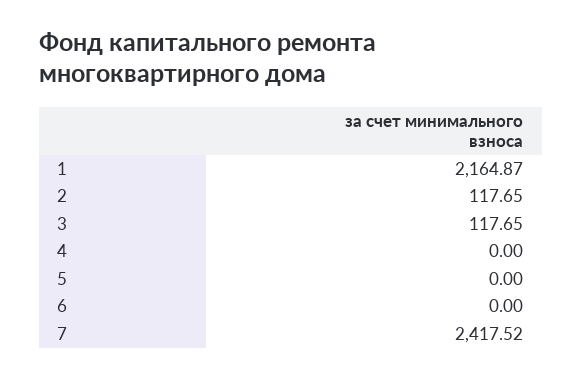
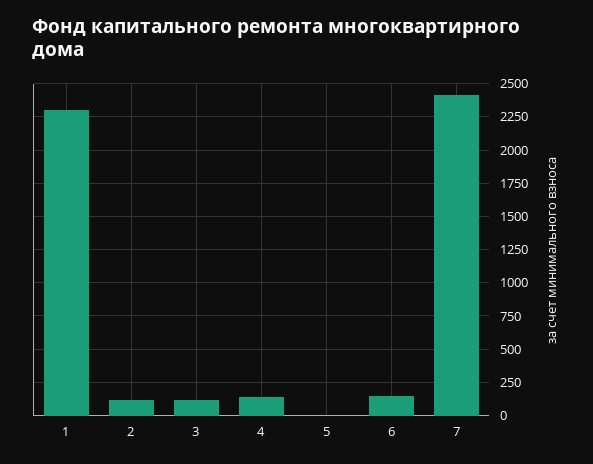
1: 2164.87 -> 2300
4: 0 -> 150
6: 0 -> 150

